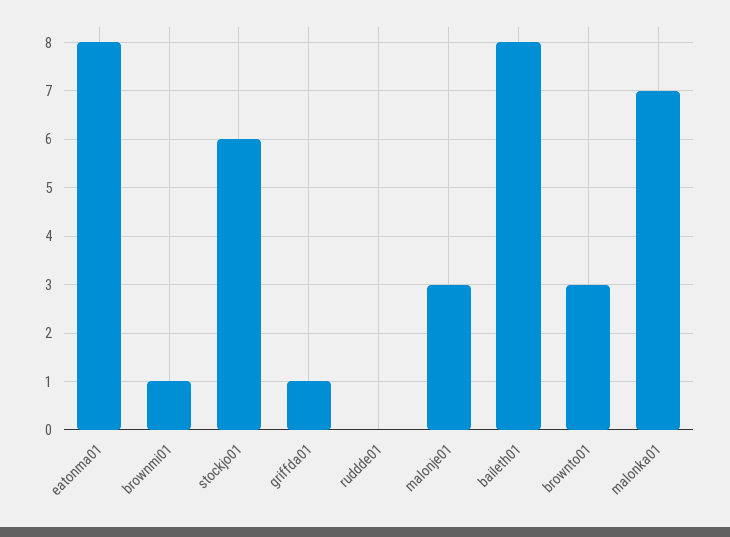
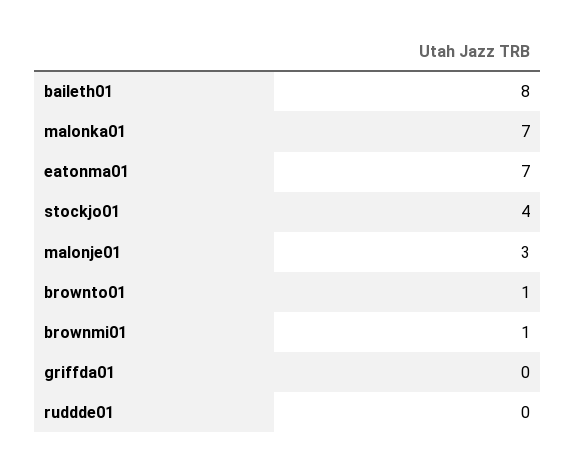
eatonma01: 8 -> 7
stockjo01: 6 -> 4
griffda01: 1 -> 0
brownto01: 3 -> 1

